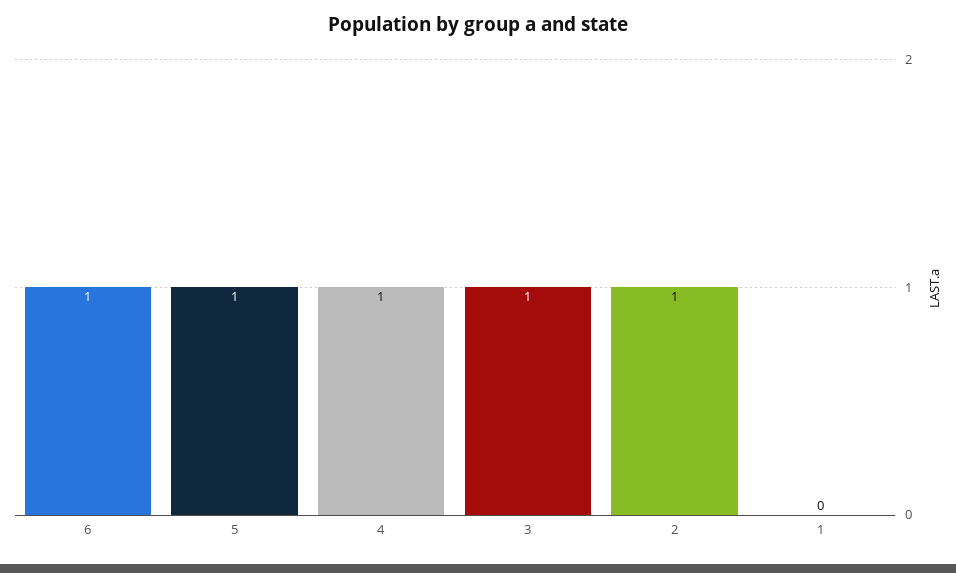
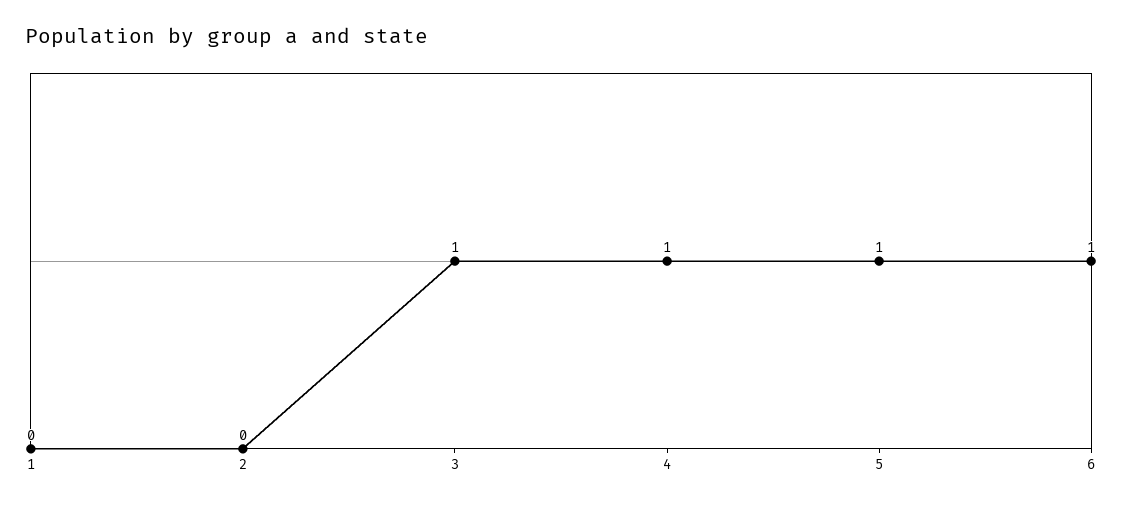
2: 1 -> 0

